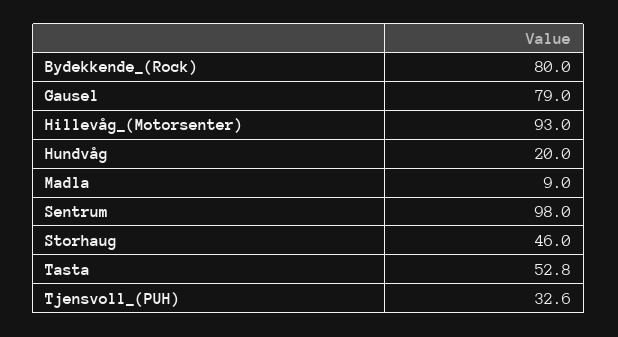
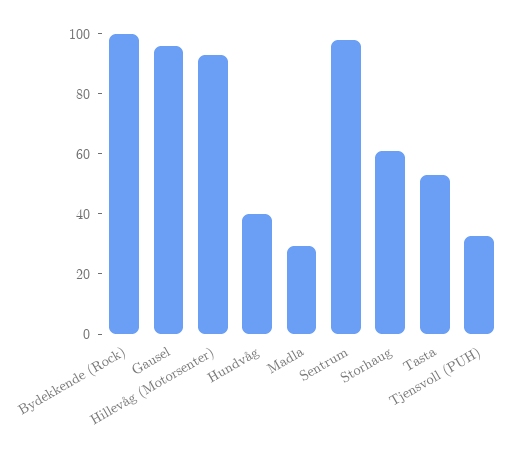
Bydekkende_(Rock): 80 -> 100
Gausel: 79 -> 95
Hundvåg: 20 -> 40
Madla: 9 -> 30
Storhaug: 46 -> 60

